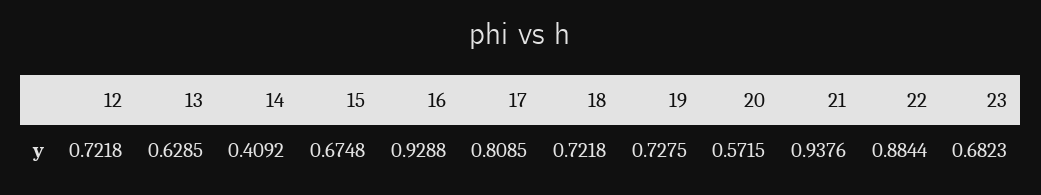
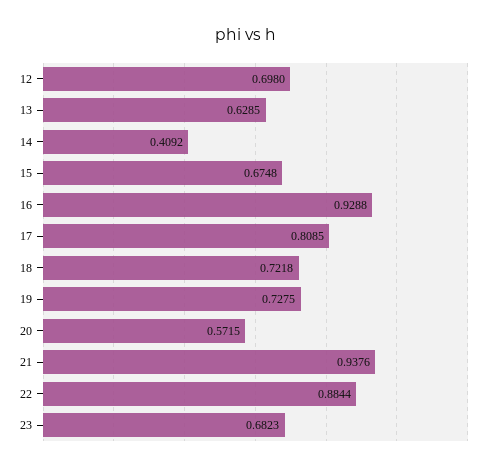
12: 0.7218 -> 0.698

